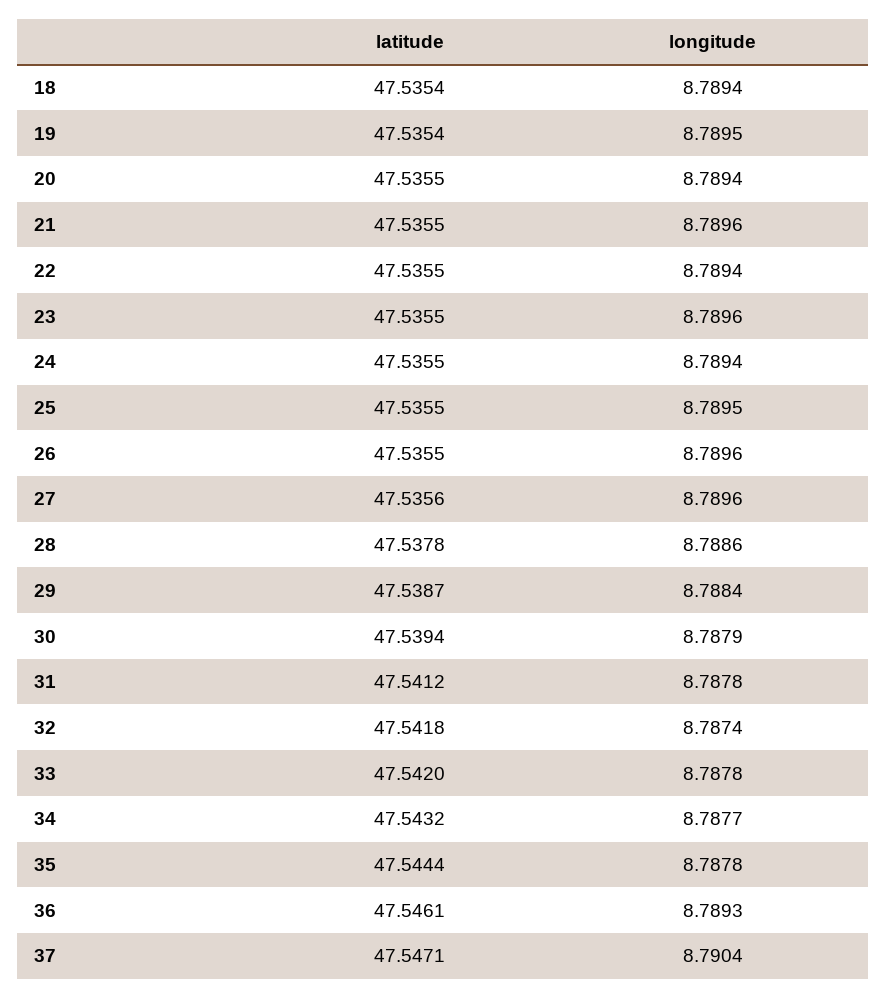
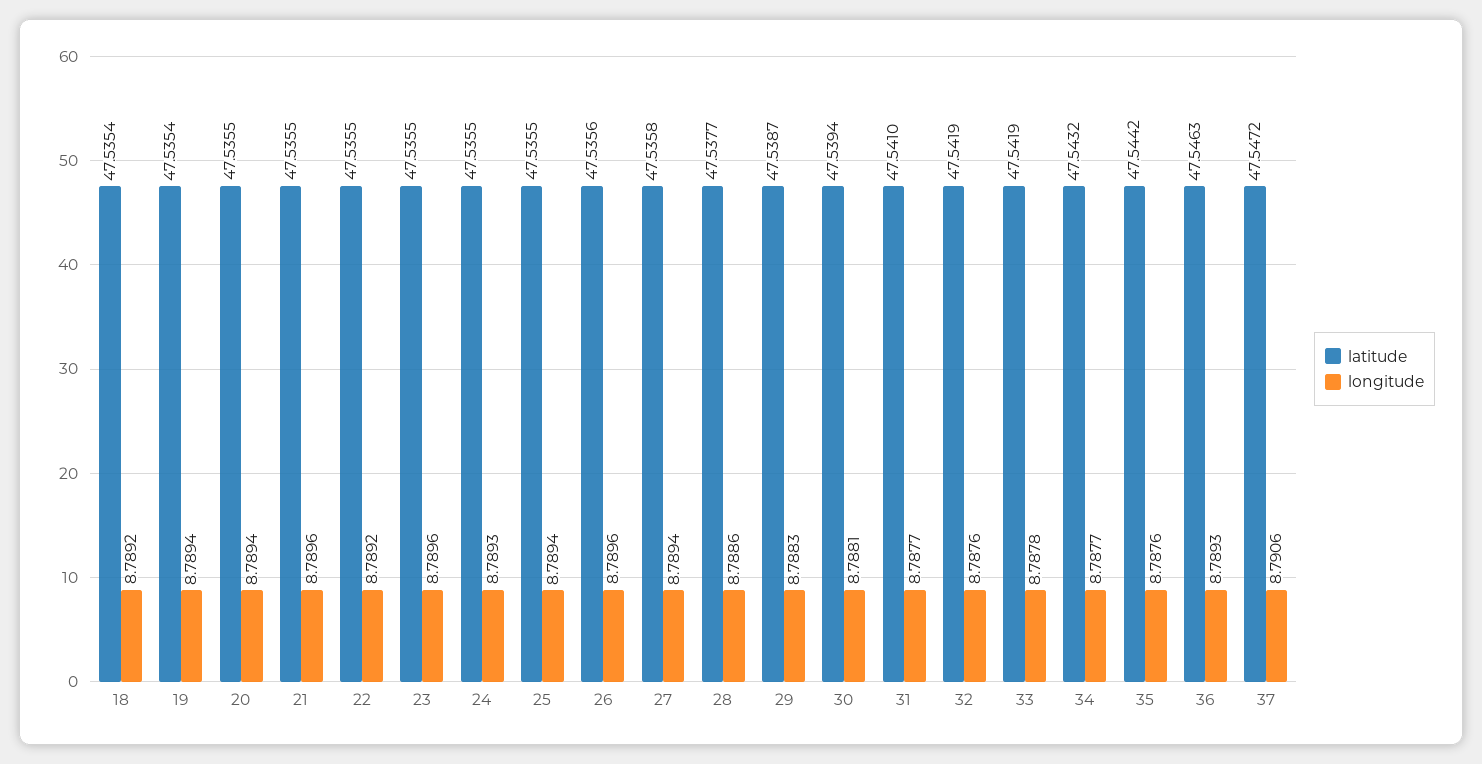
longitude, 18: 8.7894 -> 8.7892
longitude, 19: 8.7895 -> 8.7894
longitude, 22: 8.7894 -> 8.7892
longitude, 24: 8.7894 -> 8.7893
longitude, 25: 8.7895 -> 8.7894
latitude, 26: 47.5355 -> 47.5356
latitude, 27: 47.5356 -> 47.5358
longitude, 27: 8.7896 -> 8.7894
latitude, 28: 47.5378 -> 47.5377
longitude, 29: 8.7884 -> 8.7883
longitude, 30: 8.7879 -> 8.7881
latitude, 31: 47.5412 -> 47.541
longitude, 31: 8.7878 -> 8.7877
latitude, 32: 47.5418 -> 47.5419
longitude, 32: 8.7874 -> 8.7876
latitude, 33: 47.542 -> 47.5419
latitude, 35: 47.5444 -> 47.5442
longitude, 35: 8.7878 -> 8.7876
latitude, 36: 47.5461 -> 47.5463
latitude, 37: 47.5471 -> 47.5472
longitude, 37: 8.7904 -> 8.7906

